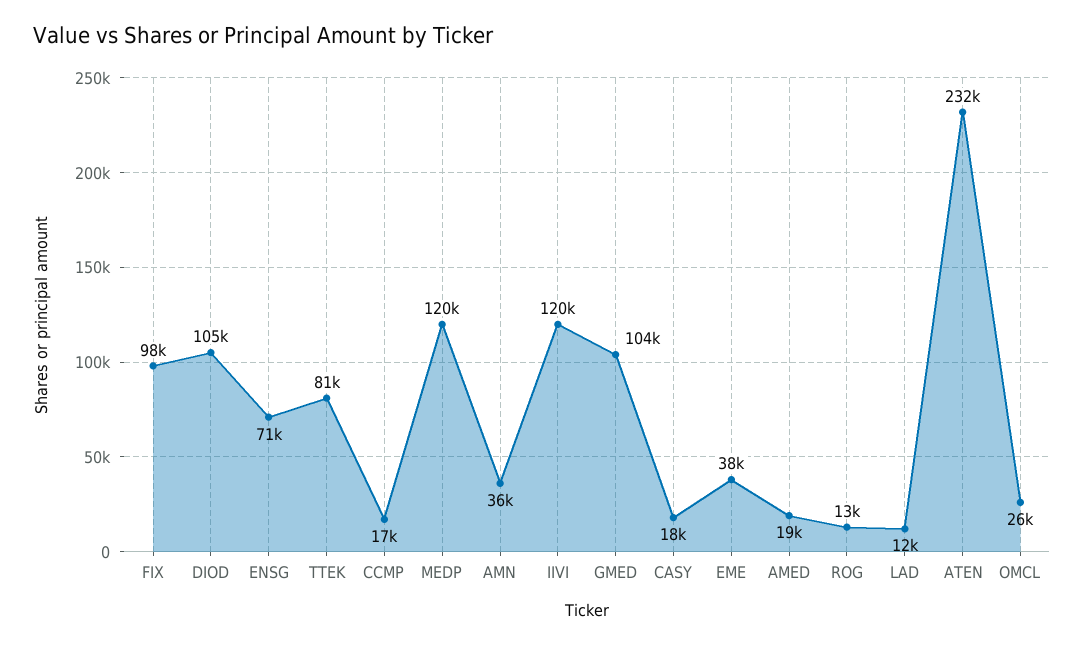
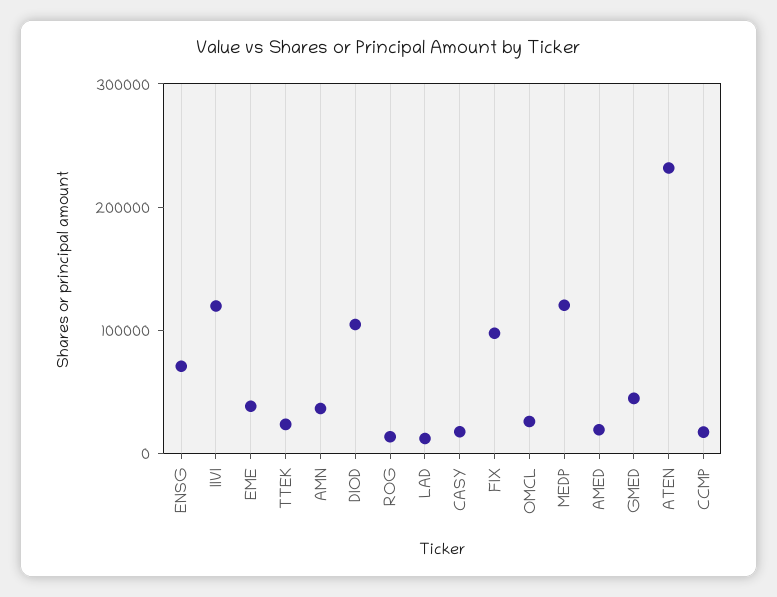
TTEK: 81000 -> 20000
GMED: 104000 -> 40000

